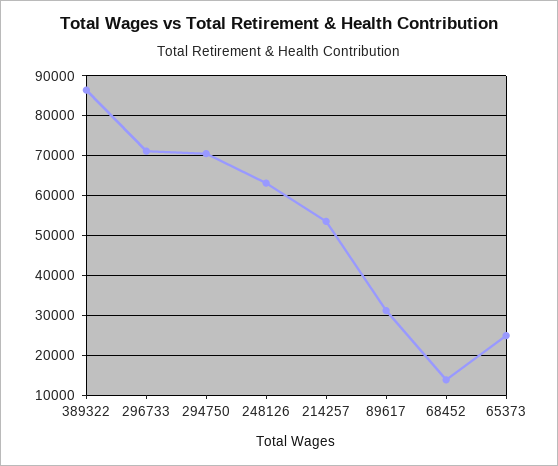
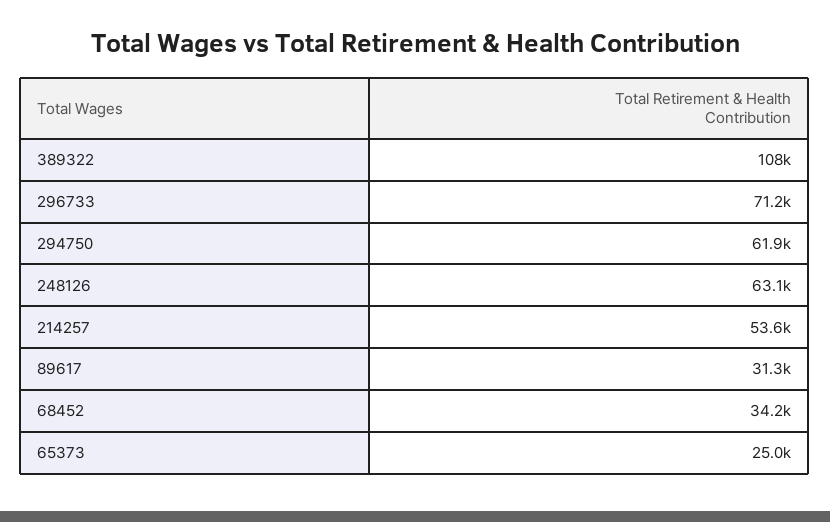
389322: 86000 -> 108000
294750: 70000 -> 61900
68452: 14000 -> 34200

